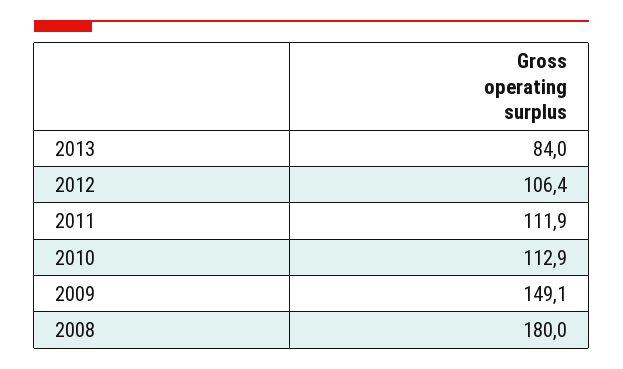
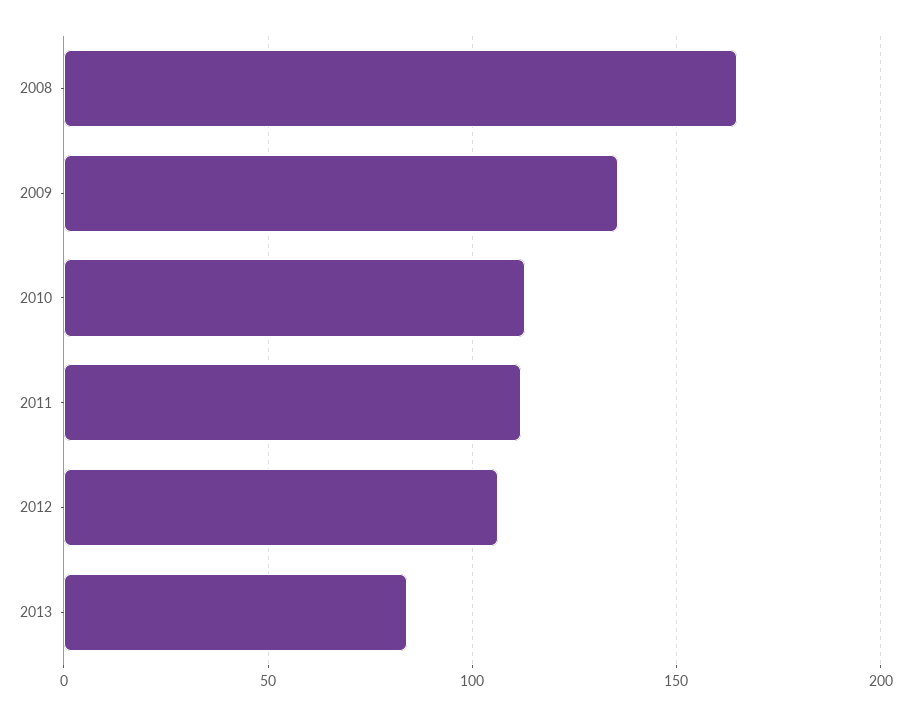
2009: 149.1 -> 135
2008: 180 -> 165

